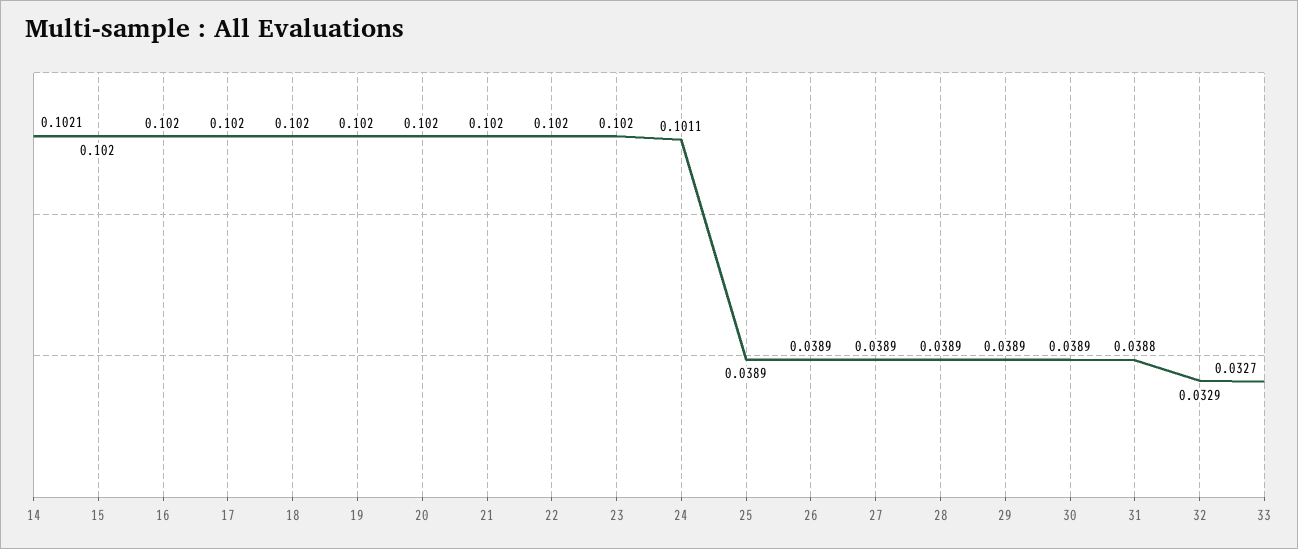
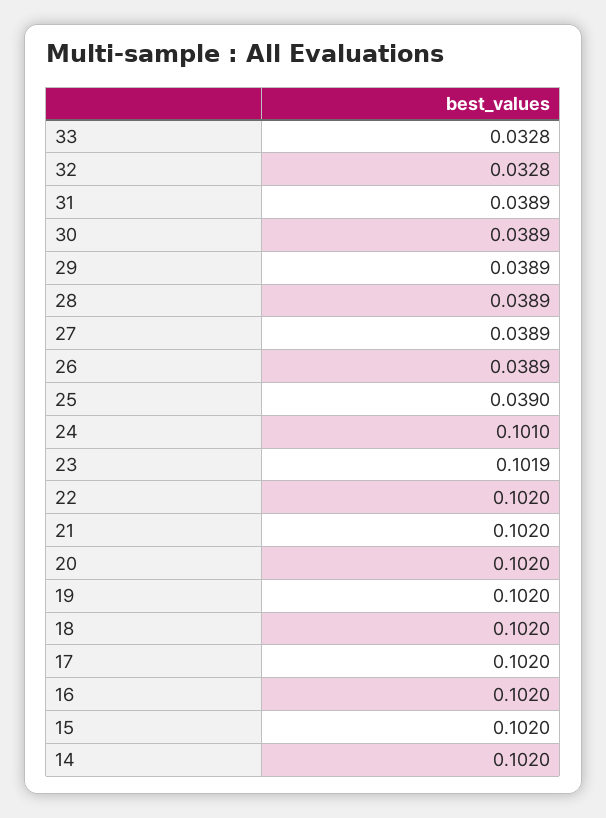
14: 0.1021 -> 0.102
23: 0.102 -> 0.1019
24: 0.1011 -> 0.101
25: 0.0389 -> 0.039
31: 0.0388 -> 0.0389
32: 0.0329 -> 0.0328
33: 0.0327 -> 0.0328

